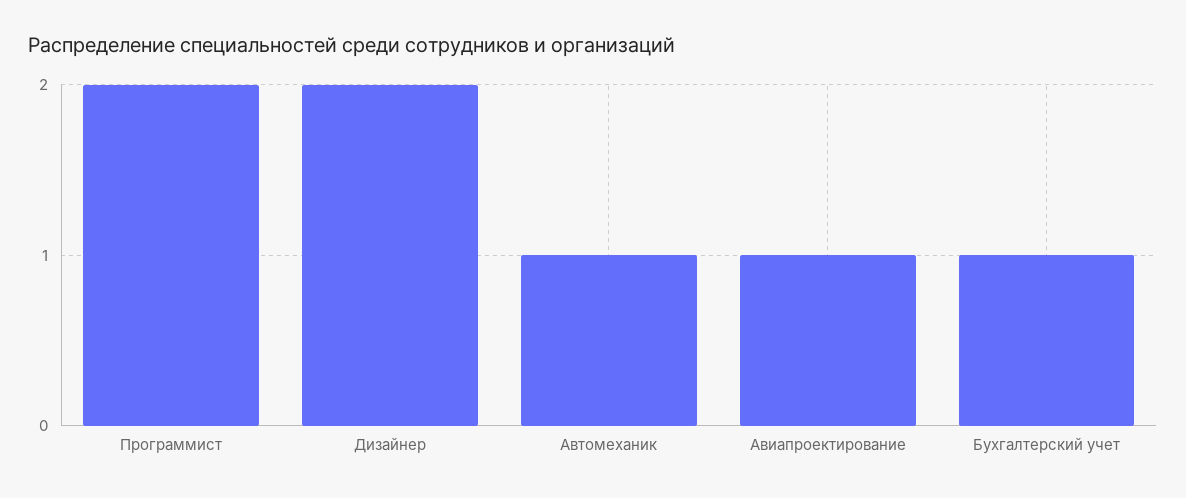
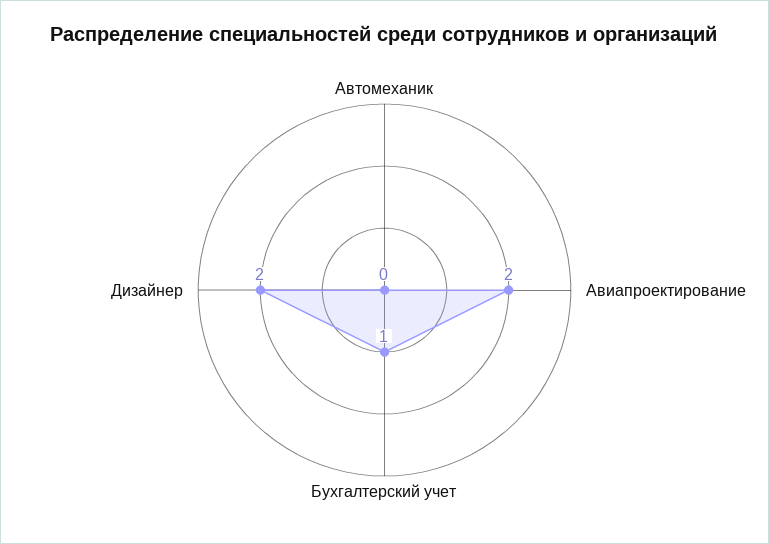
Программист: 2 -> none
Автомеханик: 1 -> 0
Авиапроектирование: 1 -> 2

